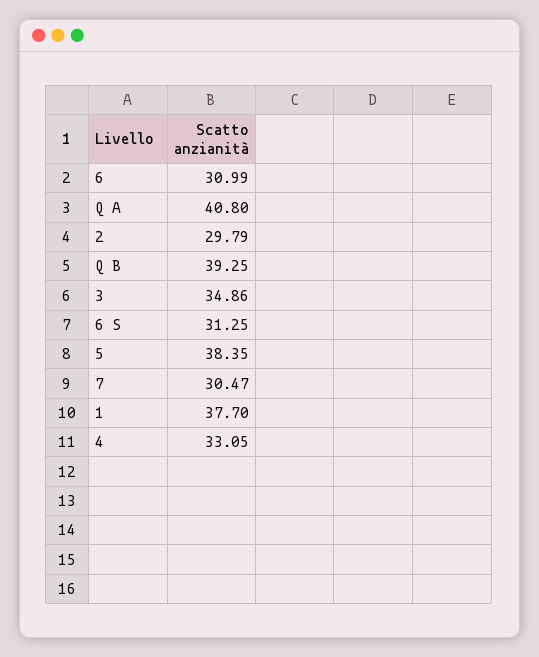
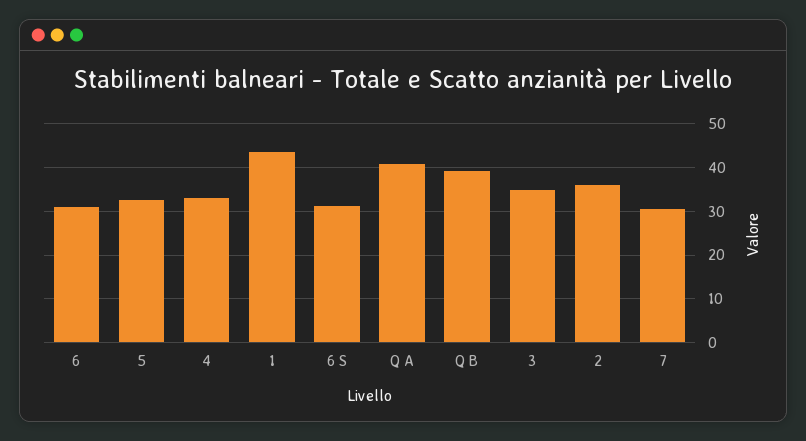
2: 29.79 -> 36
5: 38.35 -> 32
1: 37.7 -> 44

